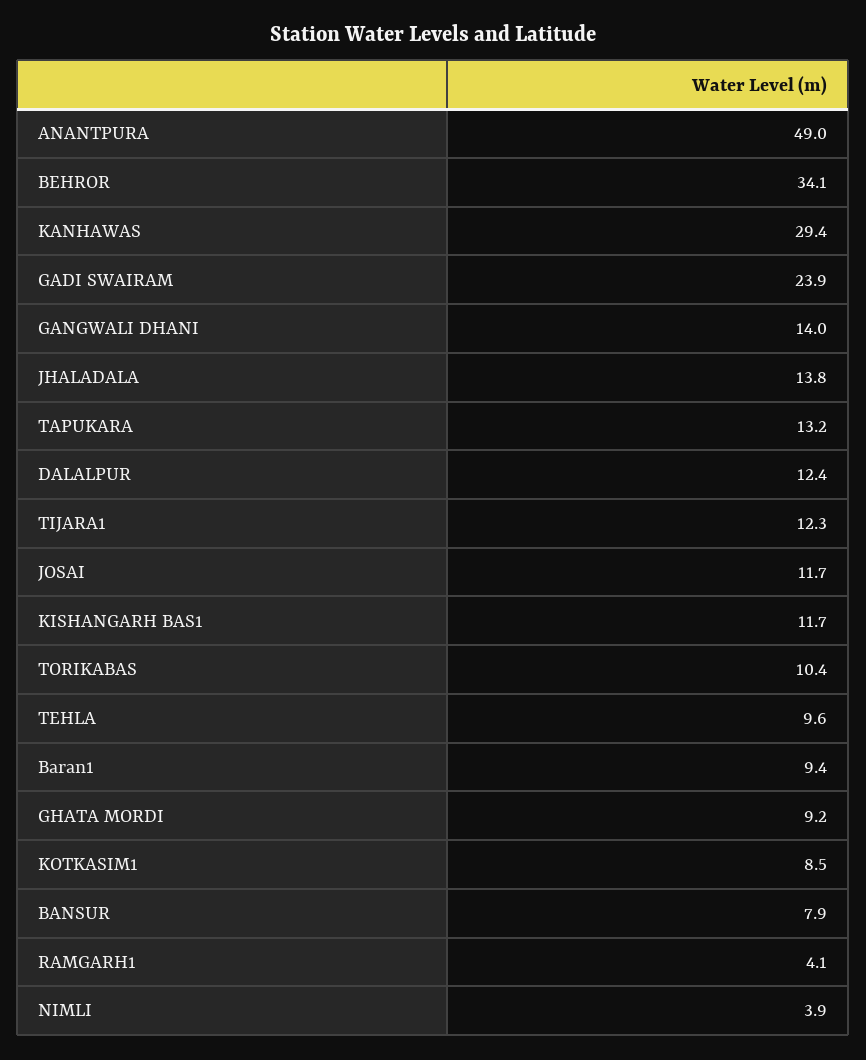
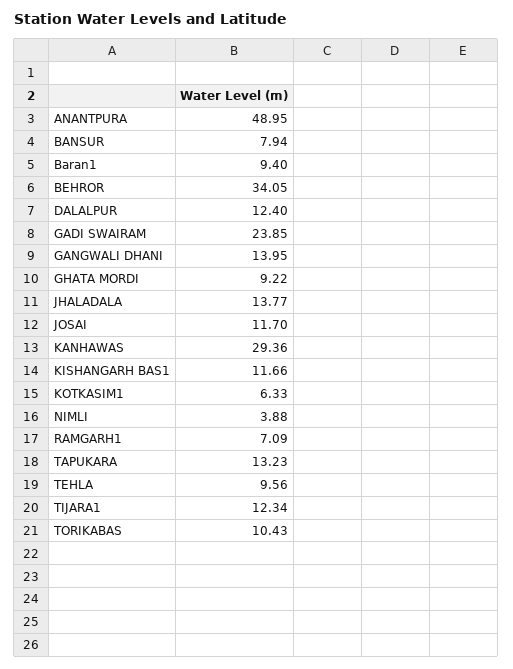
KOTKASIM1: 8.5 -> 6.33
RAMGARH1: 4.1 -> 7.09

